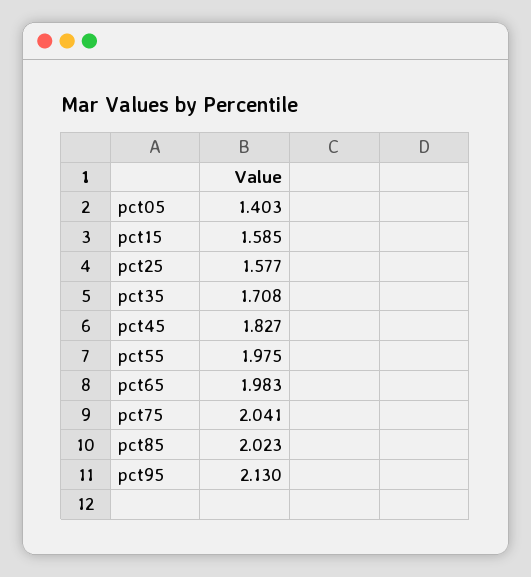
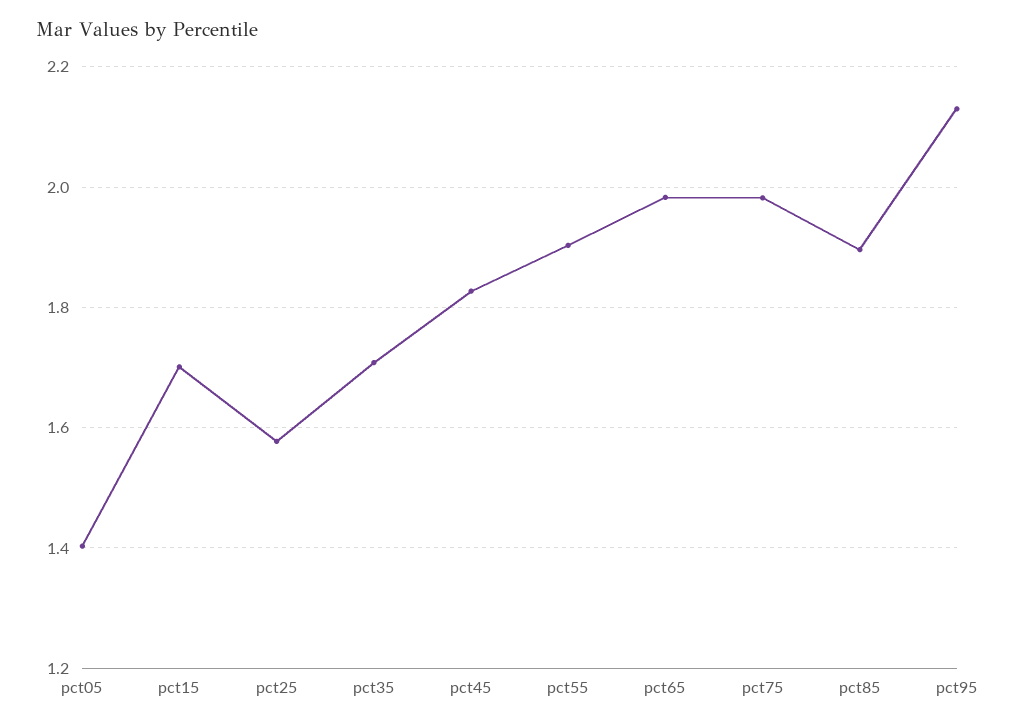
pct15: 1.585 -> 1.7
pct55: 1.975 -> 1.9
pct75: 2.041 -> 1.98
pct85: 2.023 -> 1.9

